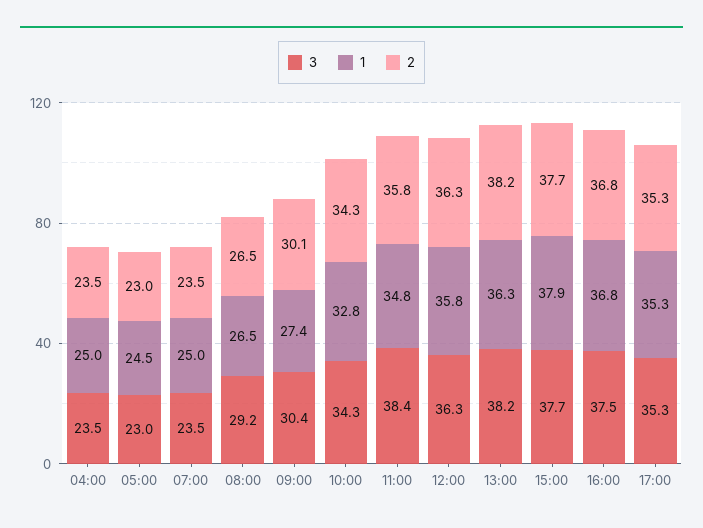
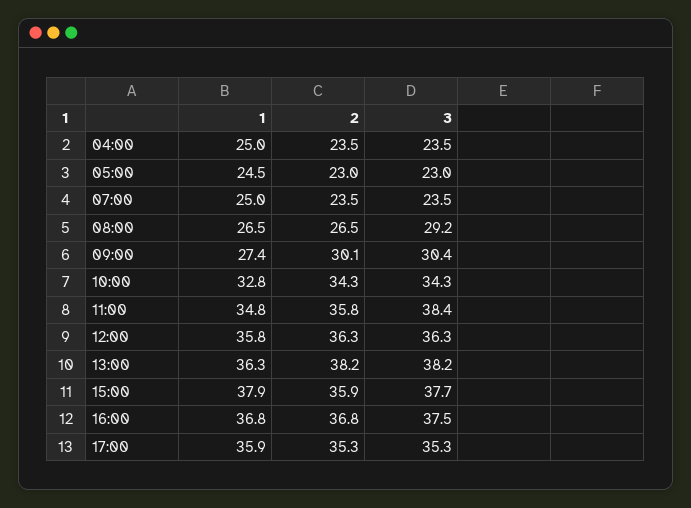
2, 15:00: 37.7 -> 35.9
1, 17:00: 35.3 -> 35.9

